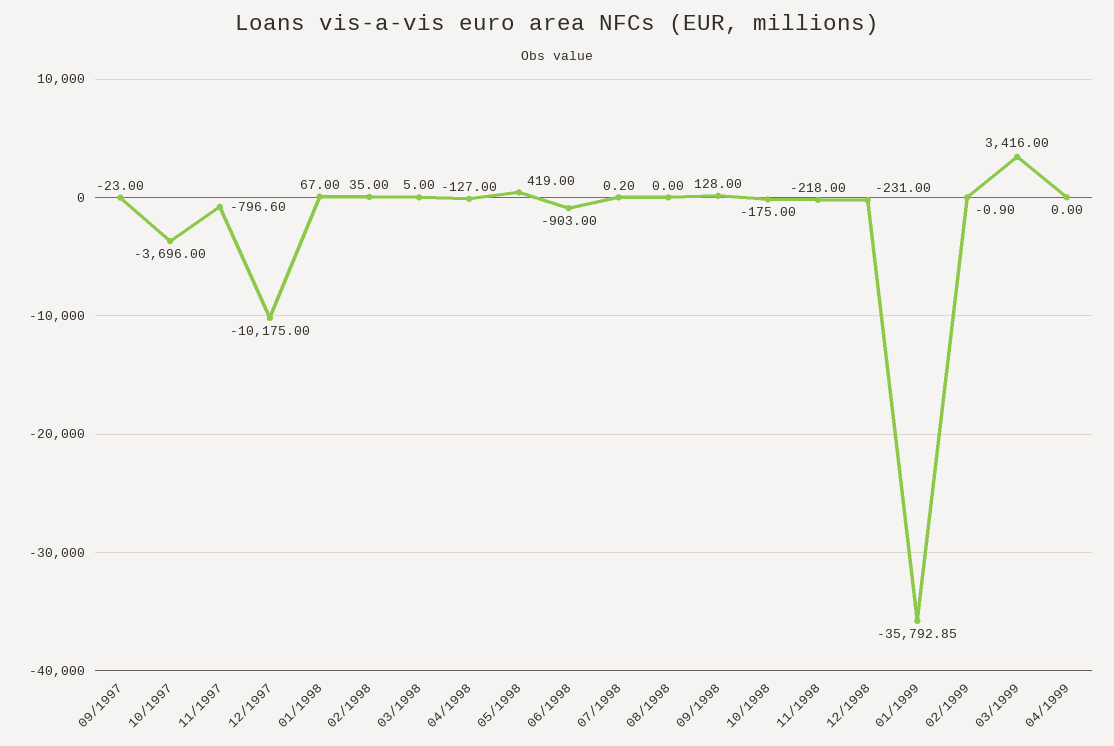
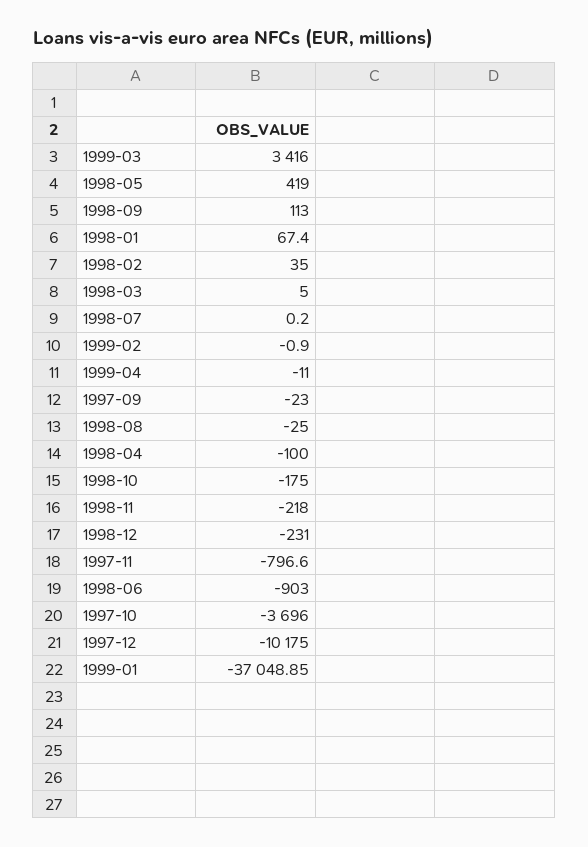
01/1998: 67 -> 67.4
04/1998: -127 -> -100
08/1998: 0 -> -25
09/1998: 128 -> 113
01/1999: -35792.85 -> -37048.85
04/1999: 0 -> -11

